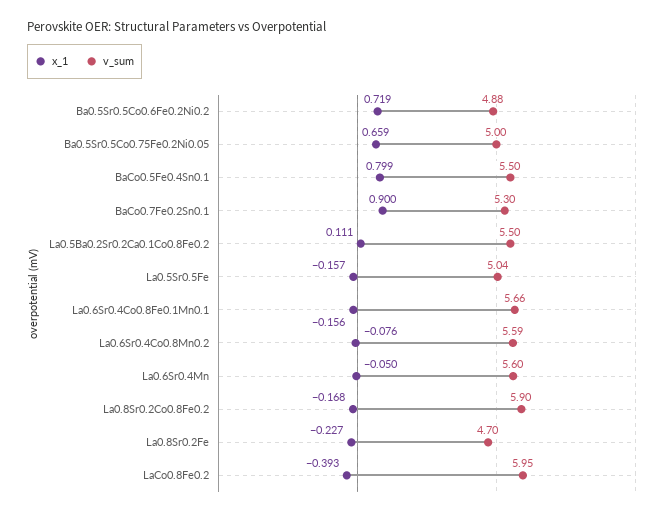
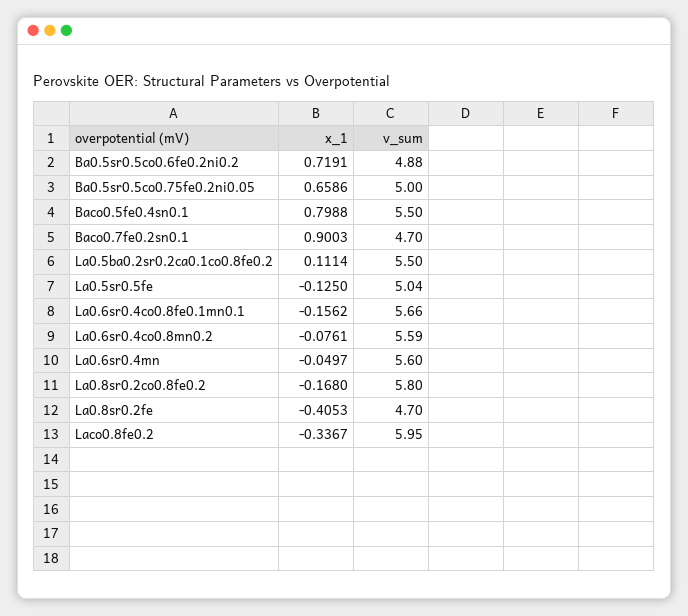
v_sum, BaCo0.7Fe0.2Sn0.1: 5.3 -> 4.7
x_1, La0.5Sr0.5Fe: -0.157 -> -0.125
v_sum, La0.8Sr0.2Co0.8Fe0.2: 5.9 -> 5.8
x_1, La0.8Sr0.2Fe: -0.227 -> -0.4053
x_1, LaCo0.8Fe0.2: -0.393 -> -0.3367

